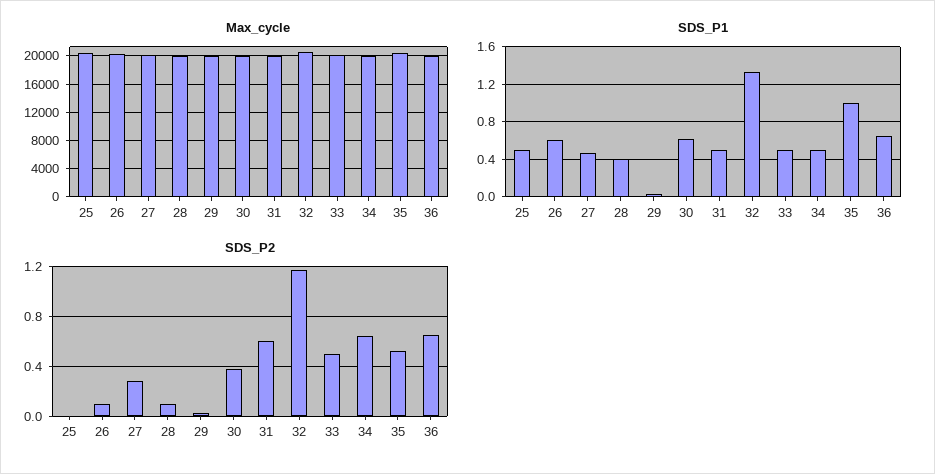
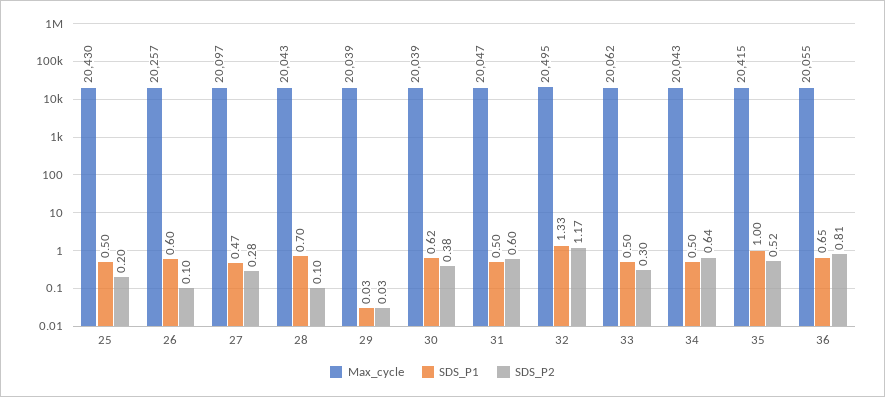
SDS_P1, 28: 0.4 -> 0.7
SDS_P2, 25: 0 -> 0.2
SDS_P2, 33: 0.5 -> 0.3
SDS_P2, 36: 0.65 -> 0.81

